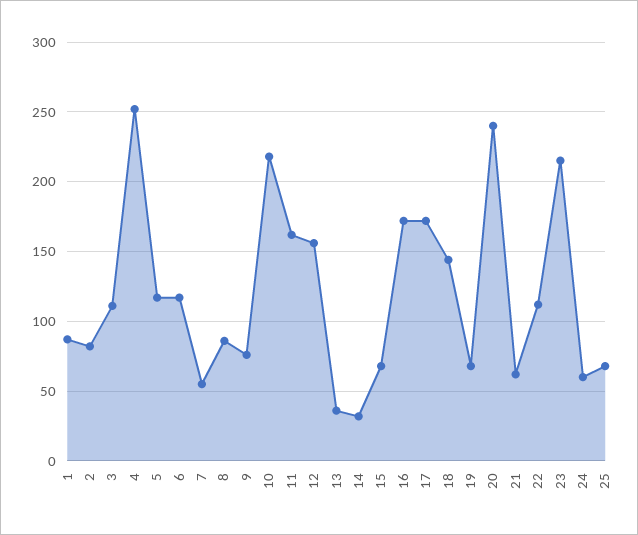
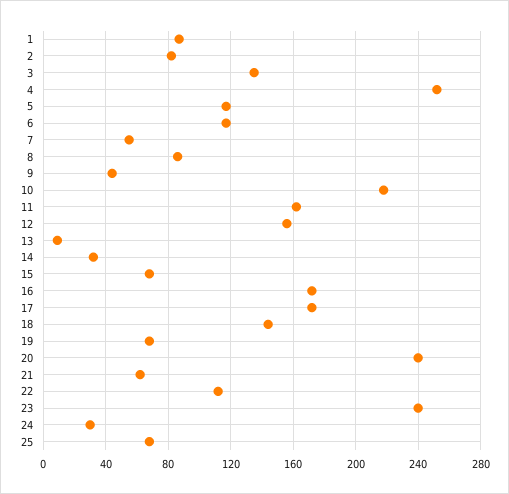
3: 110 -> 135
9: 75 -> 45
13: 35 -> 10
23: 215 -> 240
24: 60 -> 30

